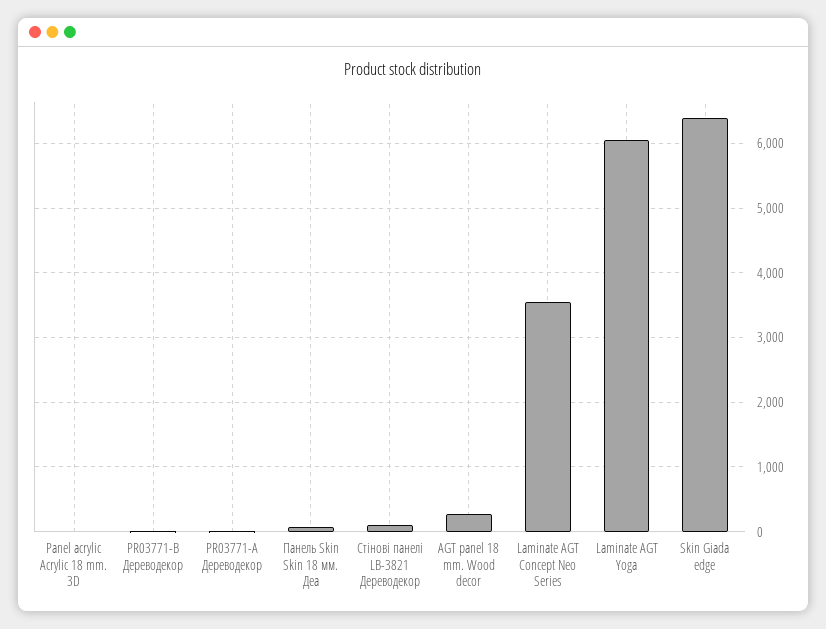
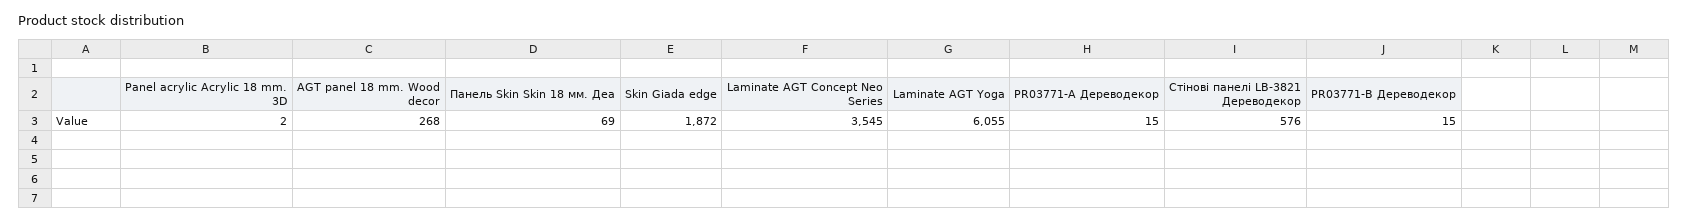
Стінові панелі LB-3821 Дереводекор: 100 -> 576
Skin Giada edge: 6400 -> 1872

